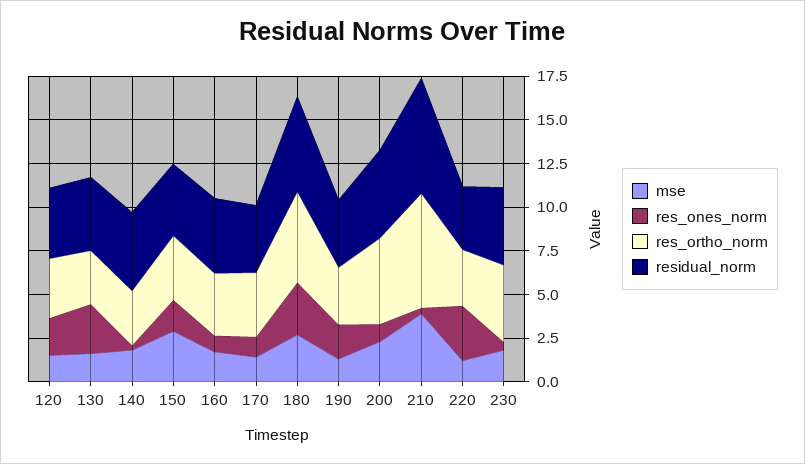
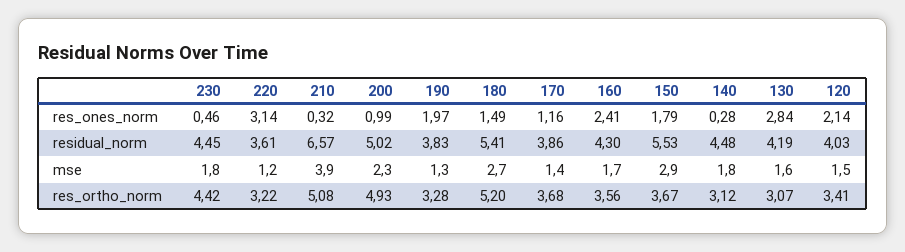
residual_norm, 150: 4 -> 5.53
res_ones_norm, 160: 1 -> 2.41
res_ones_norm, 180: 3 -> 1.49
res_ortho_norm, 210: 6.5 -> 5.08

